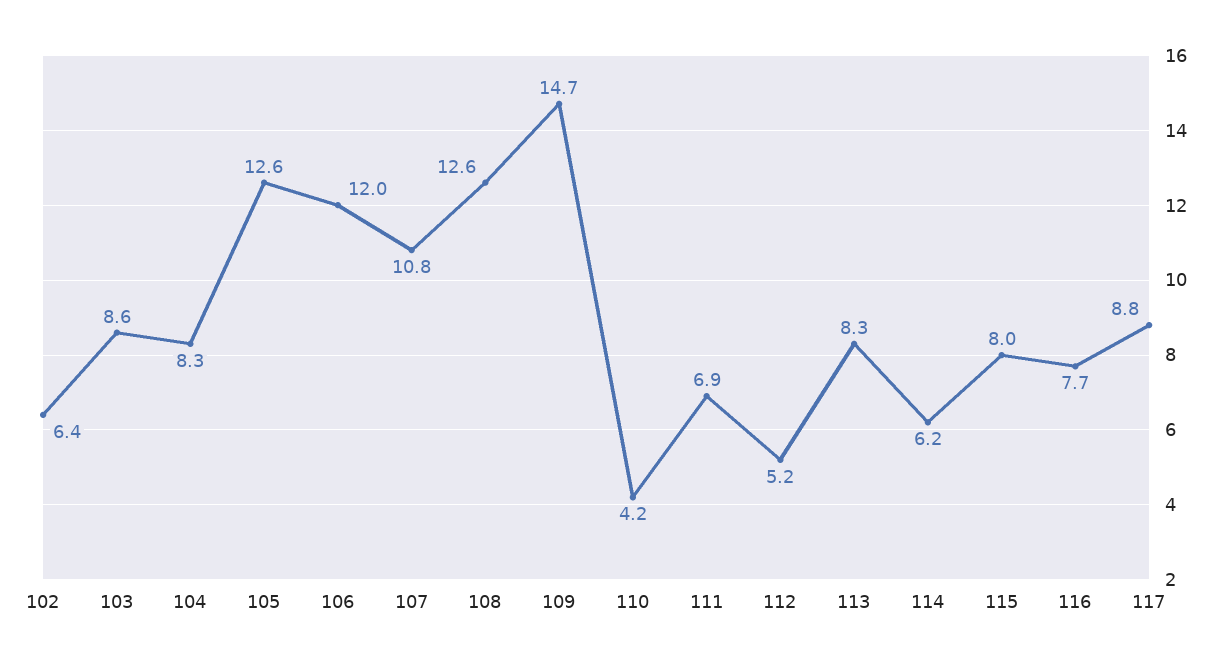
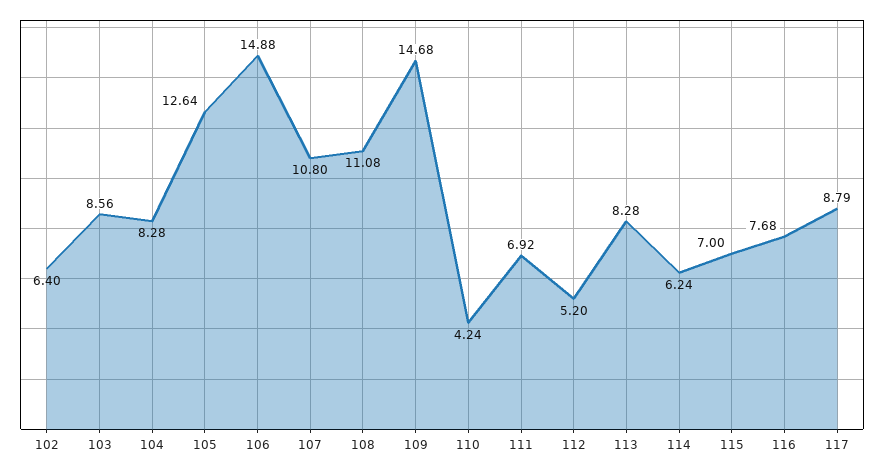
106: 12 -> 14.88
108: 12.6 -> 11.08
115: 8 -> 7

